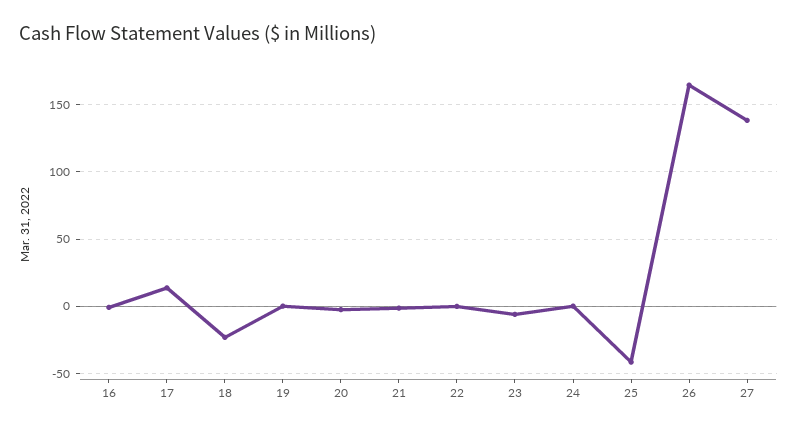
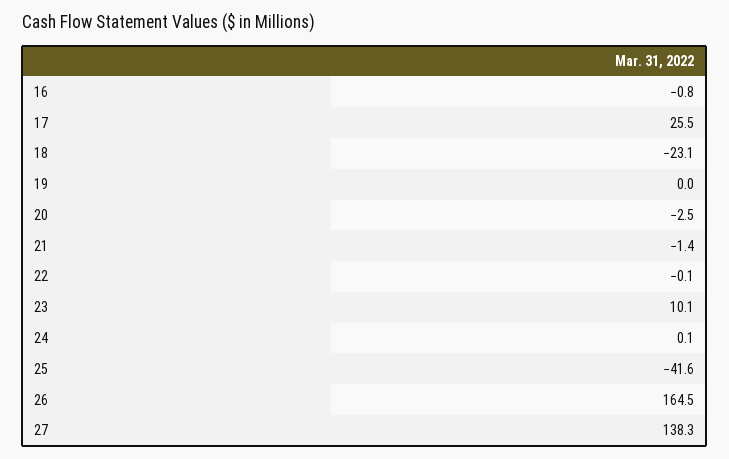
17: 15 -> 25.5
23: -5 -> 10.1

